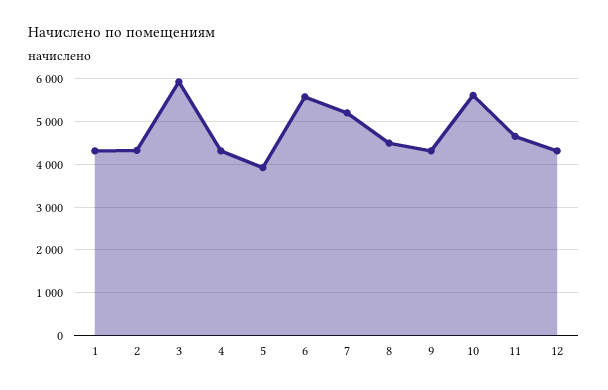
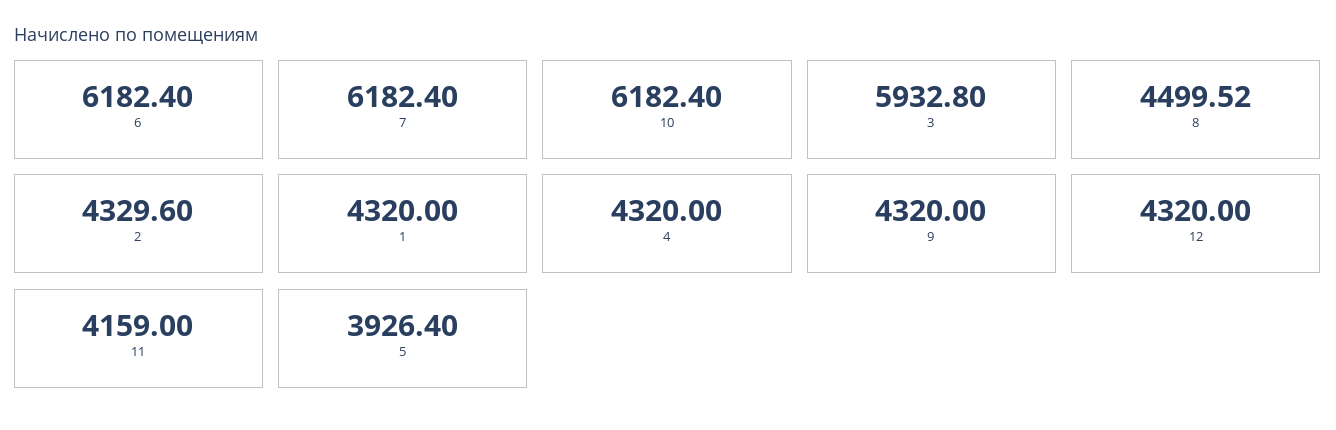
6: 5600 -> 6182.4
7: 5200 -> 6182.4
10: 5600 -> 6182.4
11: 4600 -> 4159

